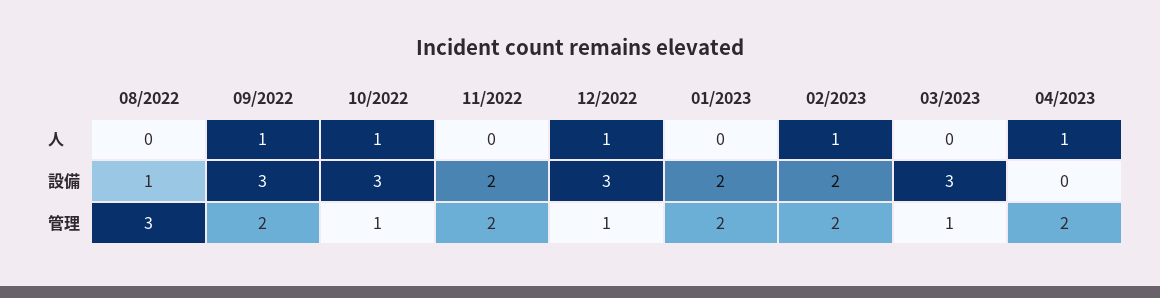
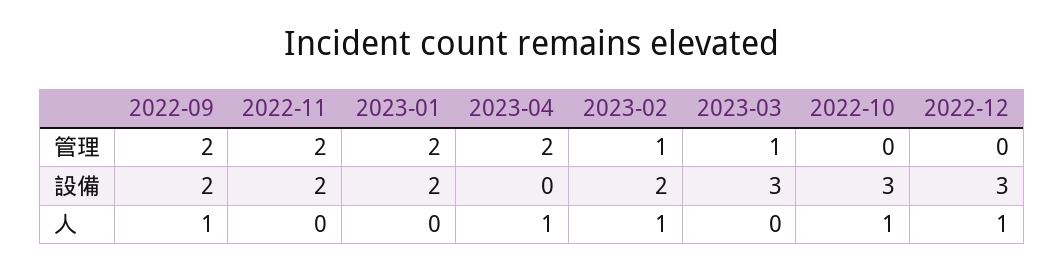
08/2022, 人: 0 -> none
08/2022, 設備: 1 -> none
09/2022, 設備: 3 -> 2
08/2022, 管理: 3 -> none
10/2022, 管理: 1 -> 0
12/2022, 管理: 1 -> 0
02/2023, 管理: 2 -> 1

